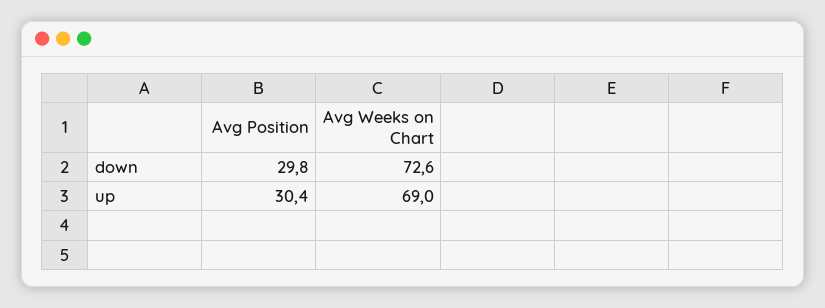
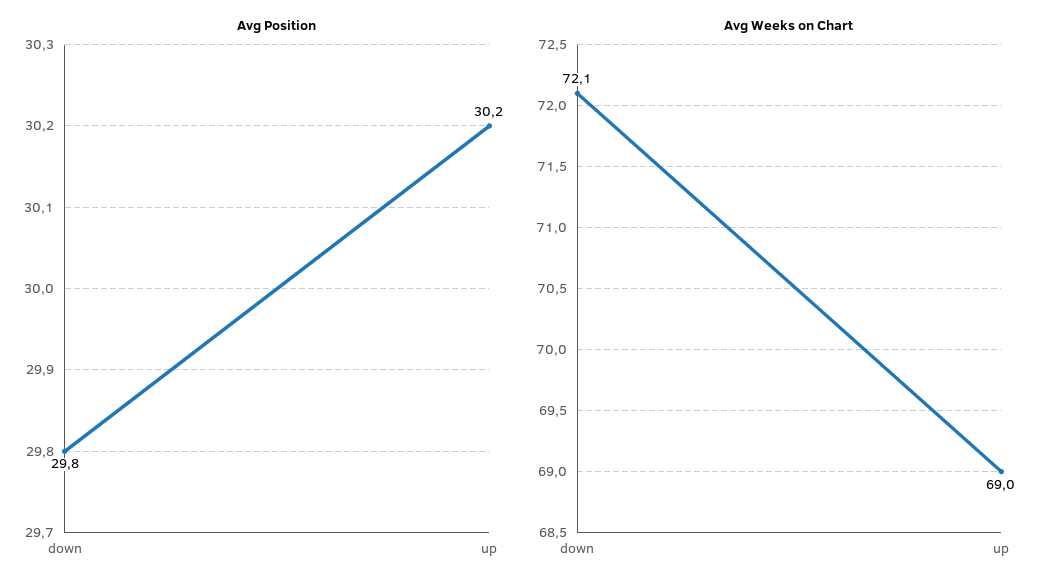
Avg Weeks on Chart, down: 72.6 -> 72.1
Avg Position, up: 30.4 -> 30.2

